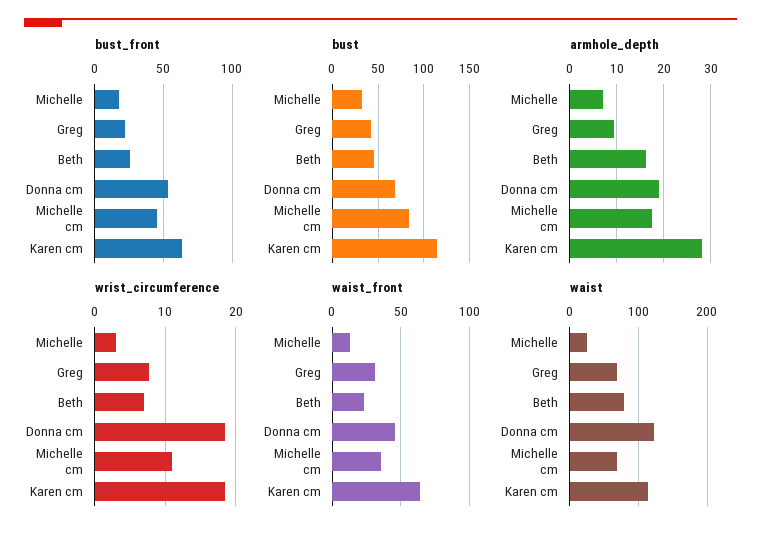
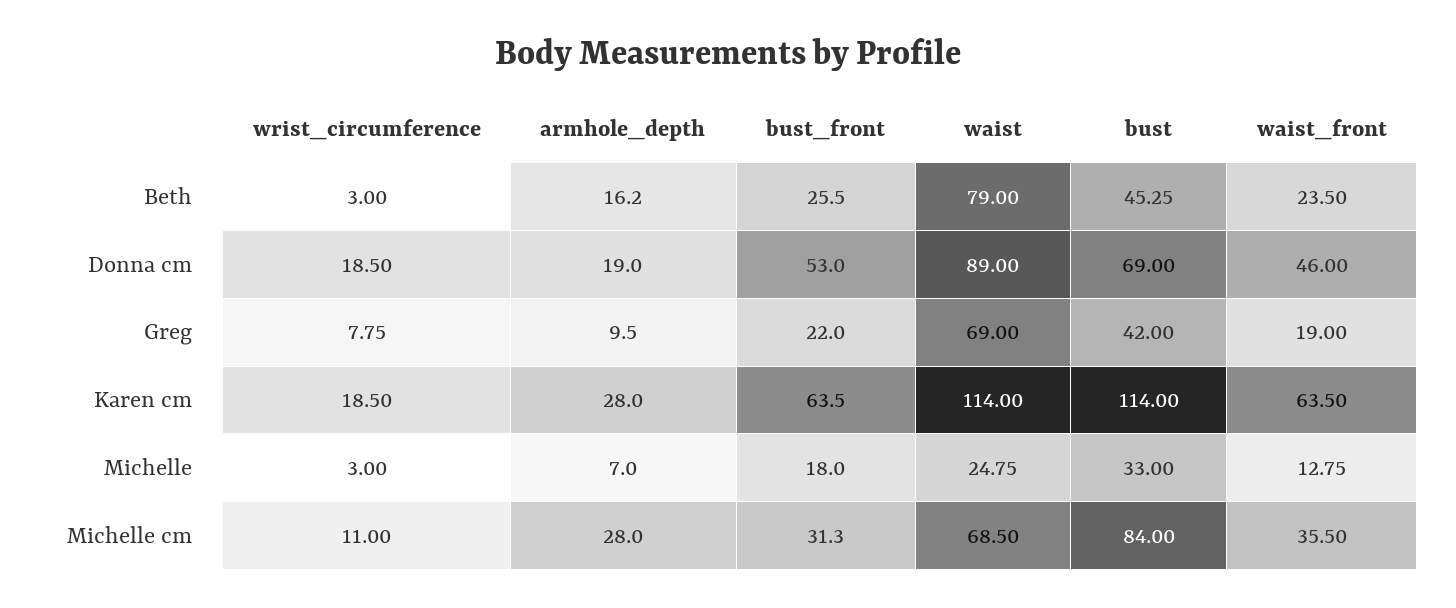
bust_front, Michelle cm: 45 -> 31.3
armhole_depth, Michelle cm: 18 -> 28
wrist_circumference, Beth: 7 -> 3
waist_front, Greg: 30 -> 19
waist, Donna cm: 120 -> 89

